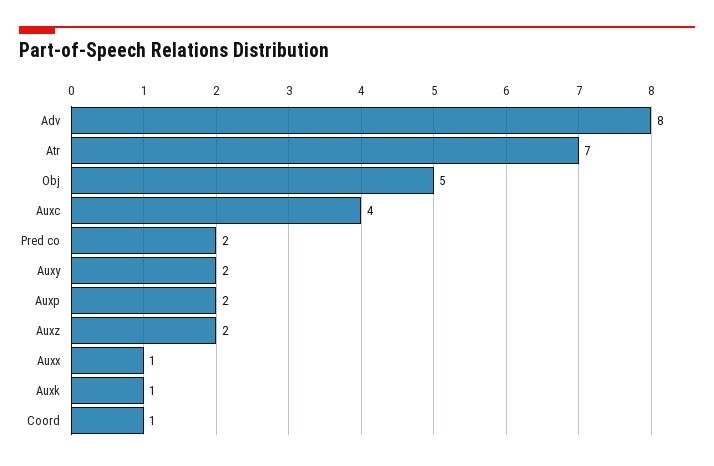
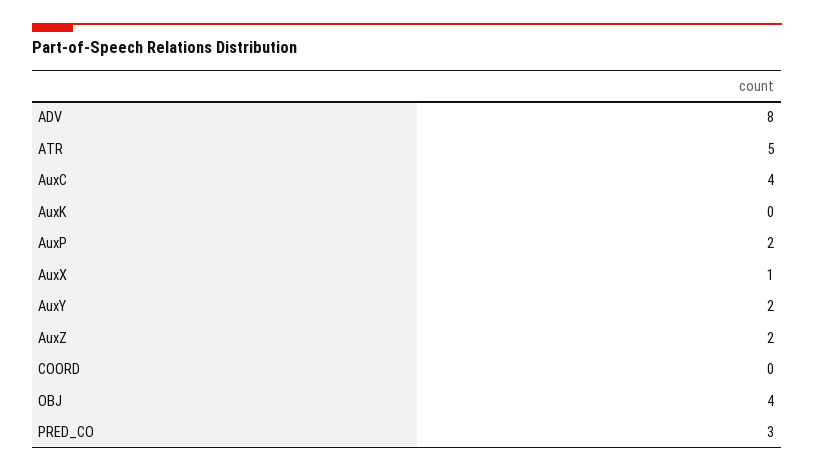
Atr: 7 -> 5
Obj: 5 -> 4
Pred co: 2 -> 3
Auxk: 1 -> 0
Coord: 1 -> 0

